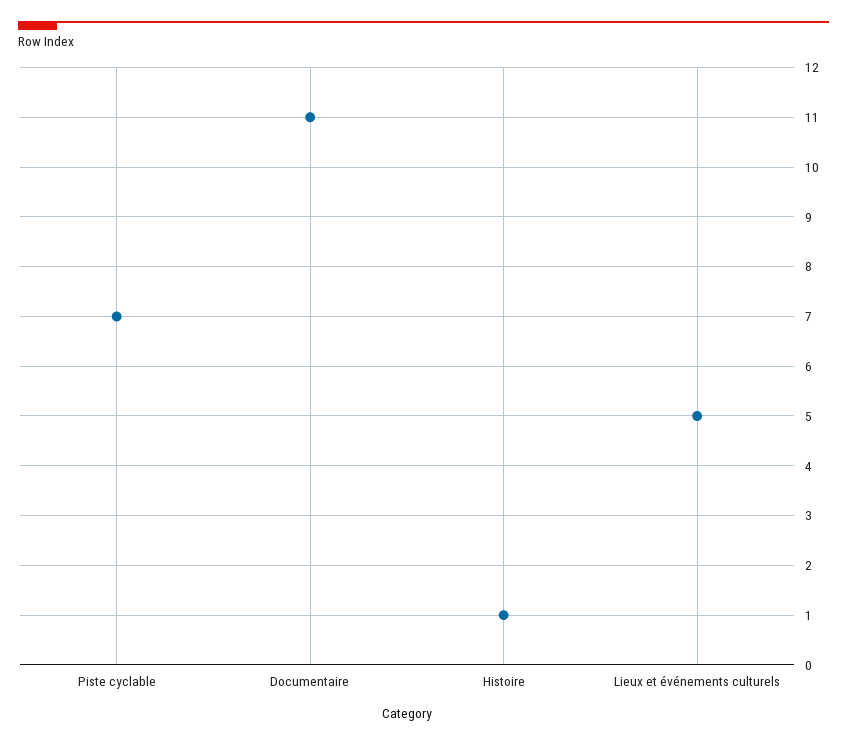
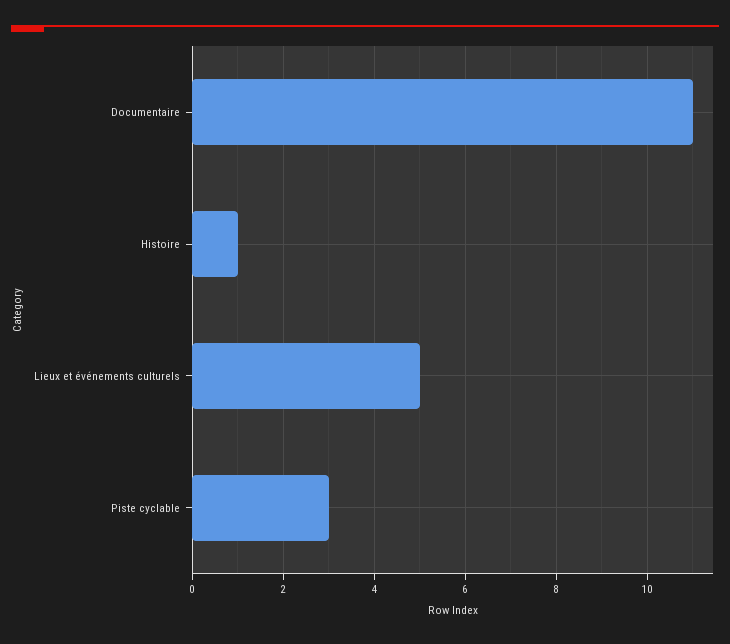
Piste cyclable: 7 -> 3

